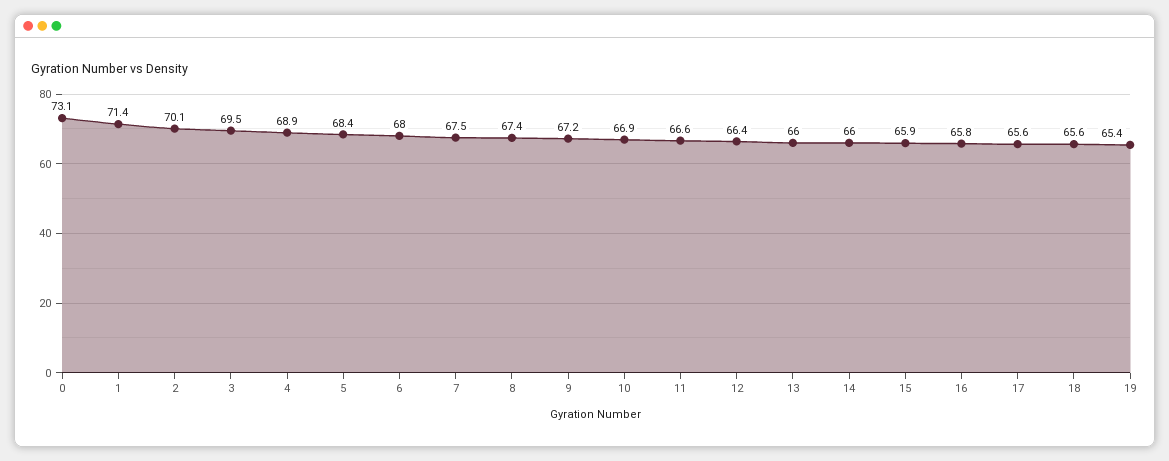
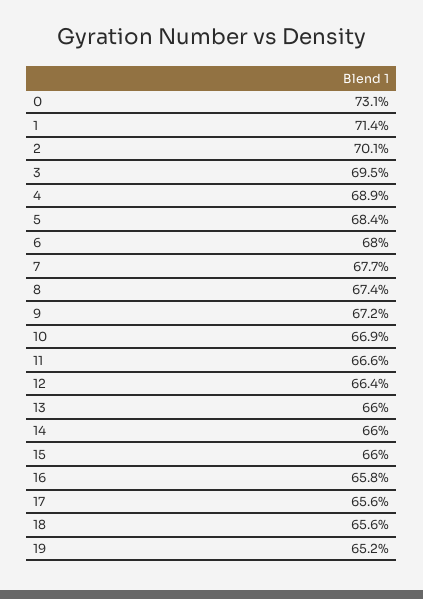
7: 67.5 -> 67.7
15: 65.9 -> 66
19: 65.4 -> 65.2

